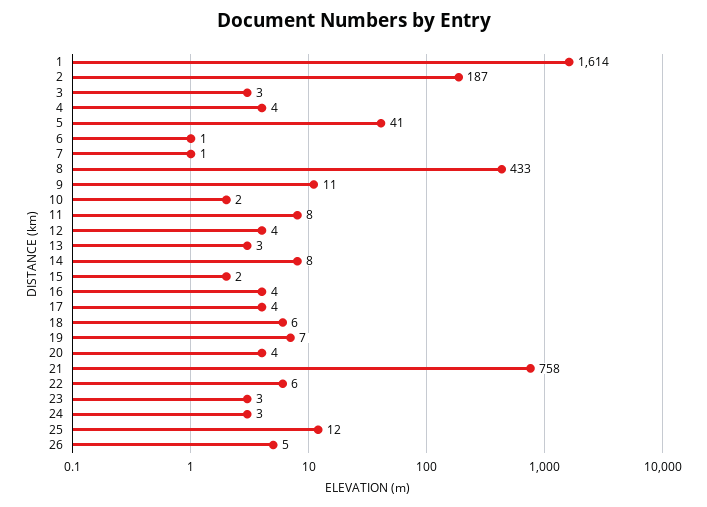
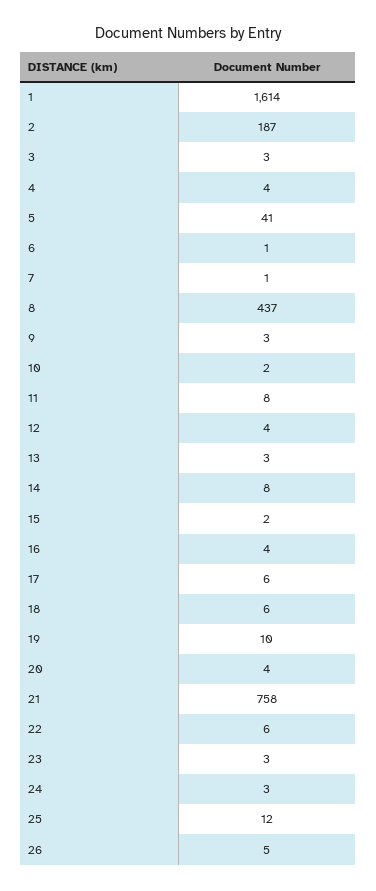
8: 433 -> 437
9: 11 -> 3
17: 4 -> 6
19: 7 -> 10

